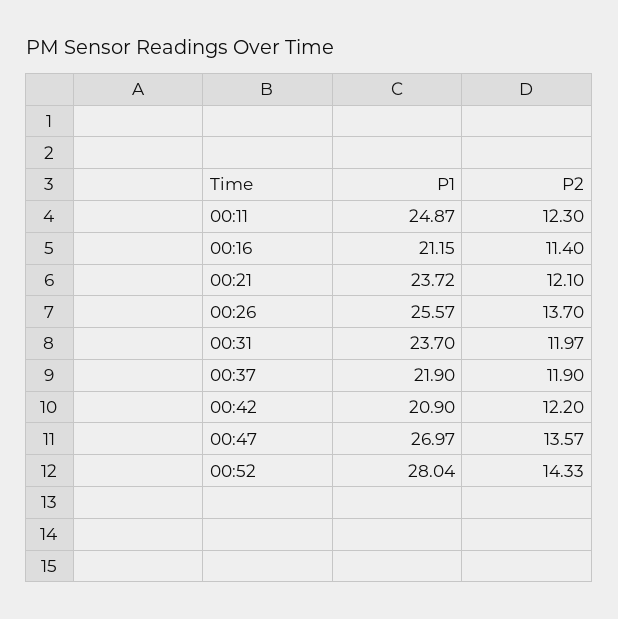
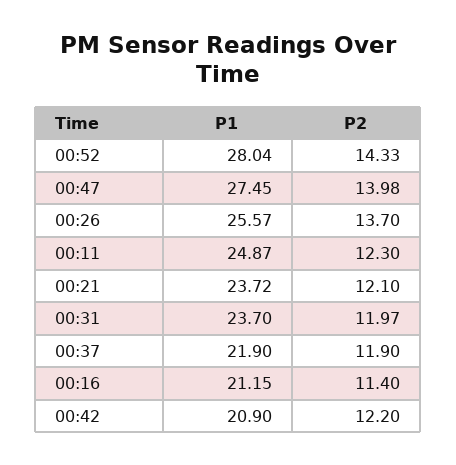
P1, 00:47: 26.97 -> 27.45
P2, 00:47: 13.57 -> 13.98

